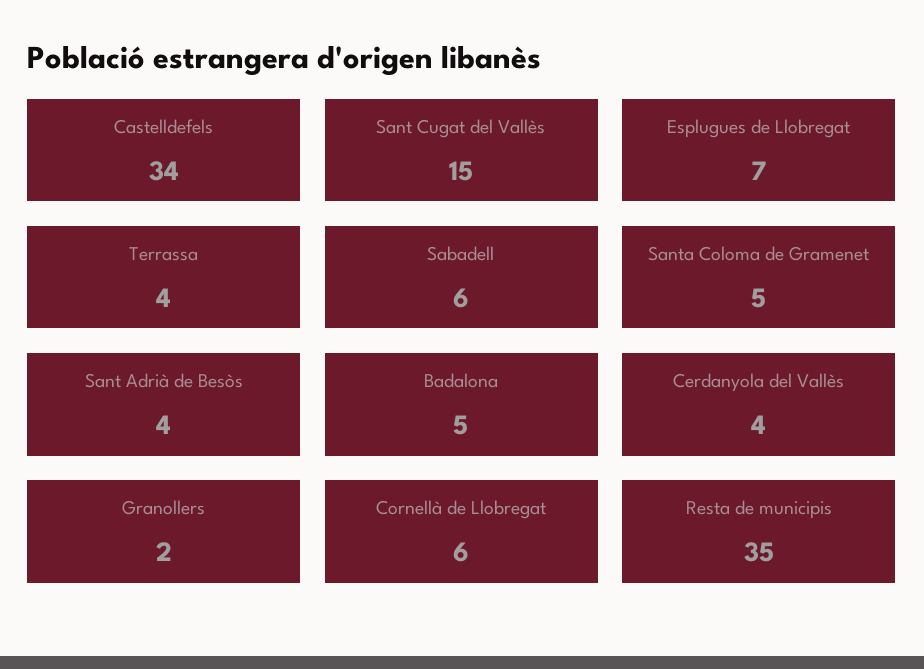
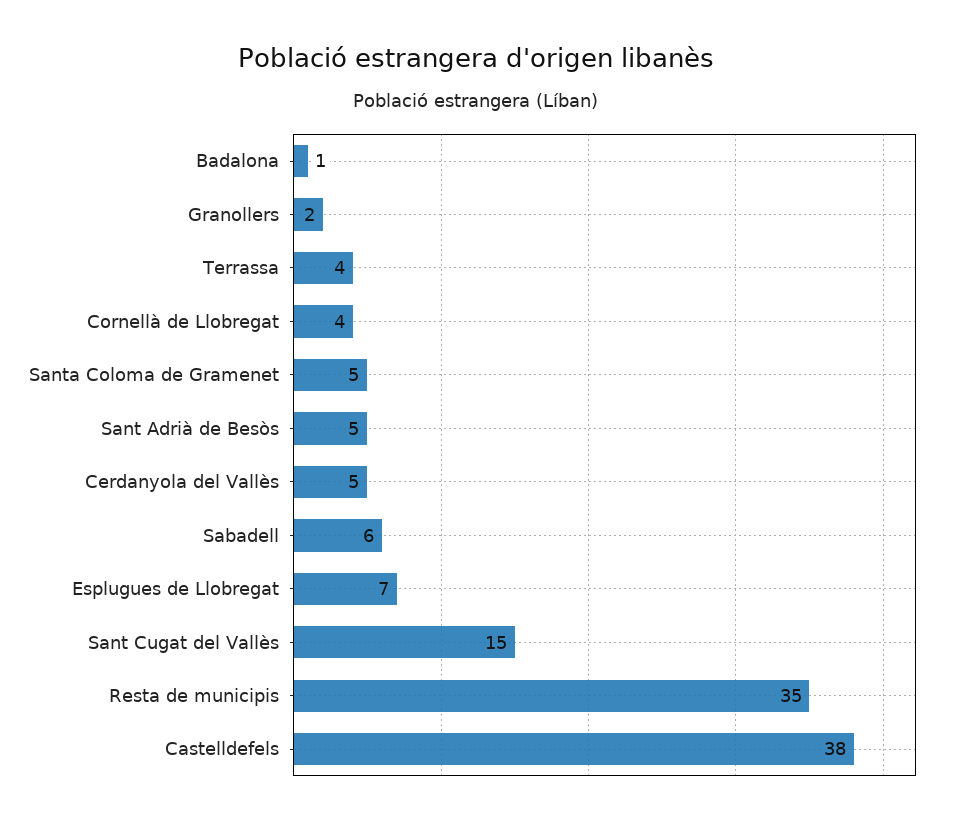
Castelldefels: 34 -> 38
Sant Adrià de Besòs: 4 -> 5
Badalona: 5 -> 1
Cerdanyola del Vallès: 4 -> 5
Cornellà de Llobregat: 6 -> 4

